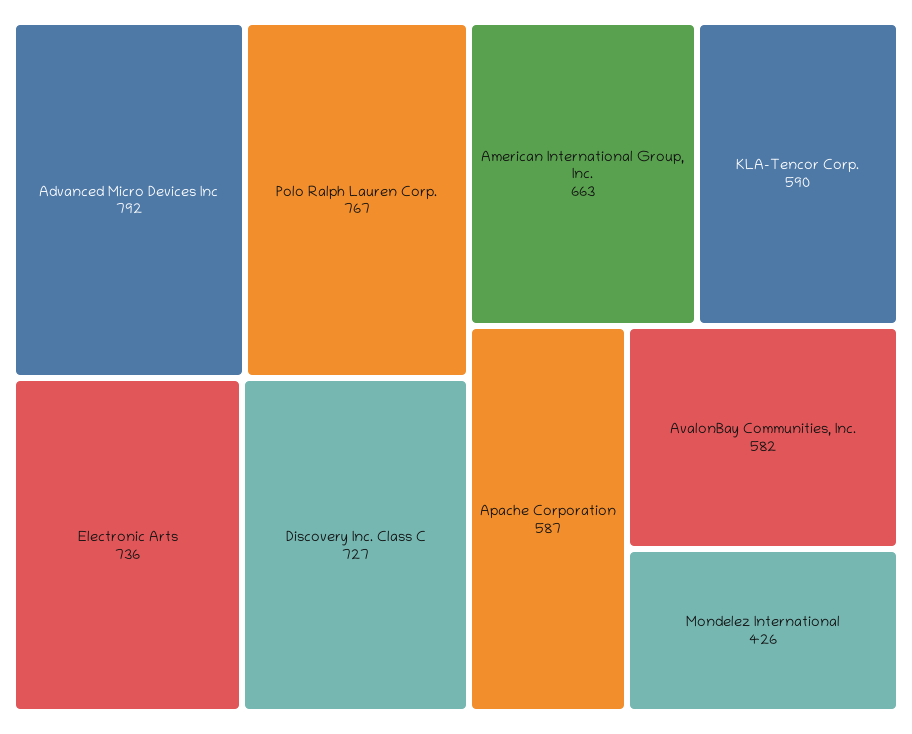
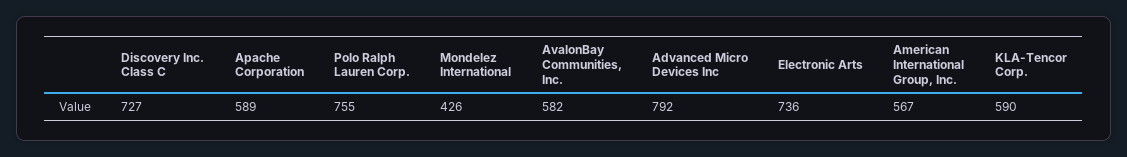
Polo Ralph Lauren Corp.: 767 -> 755
American International Group, Inc.: 663 -> 567
Apache Corporation: 587 -> 589

